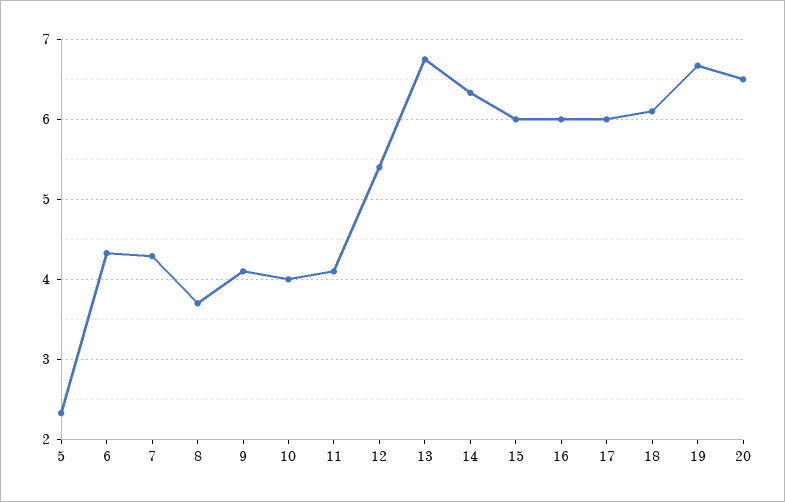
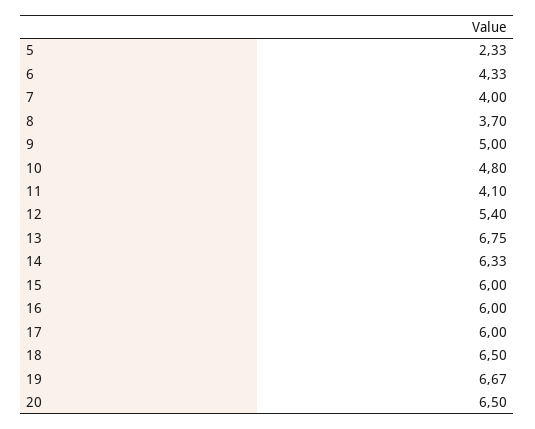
7: 4.3 -> 4
9: 4.1 -> 5
10: 4 -> 4.8
18: 6.1 -> 6.5

